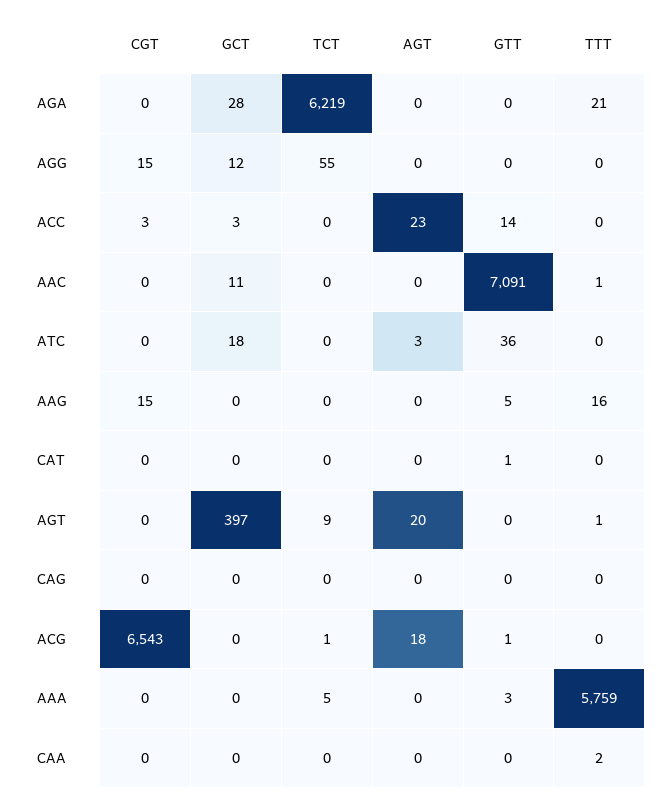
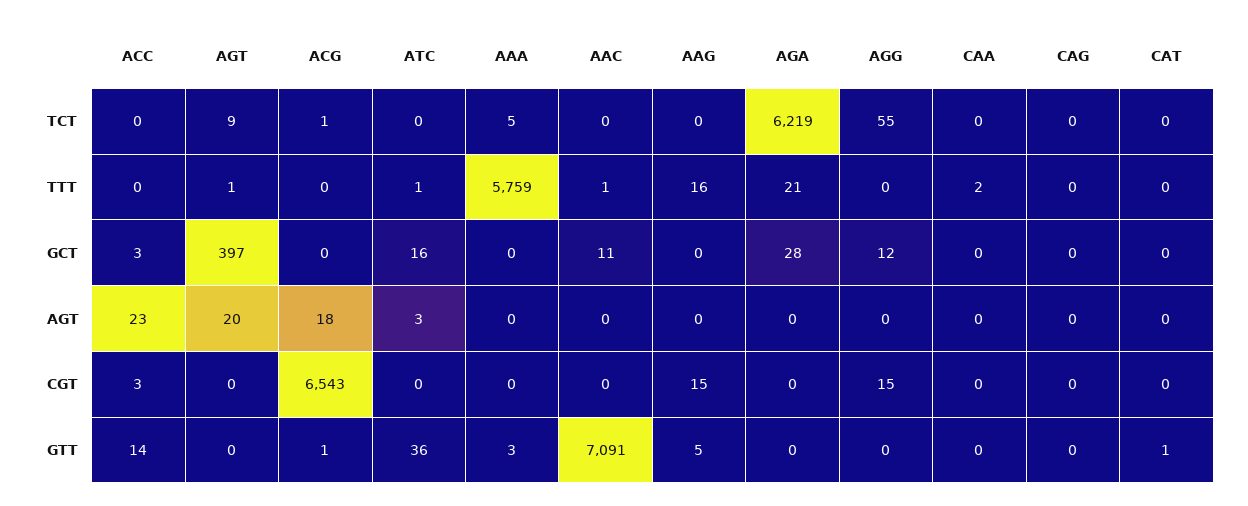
GCT, ATC: 18 -> 16
TTT, ATC: 0 -> 1

